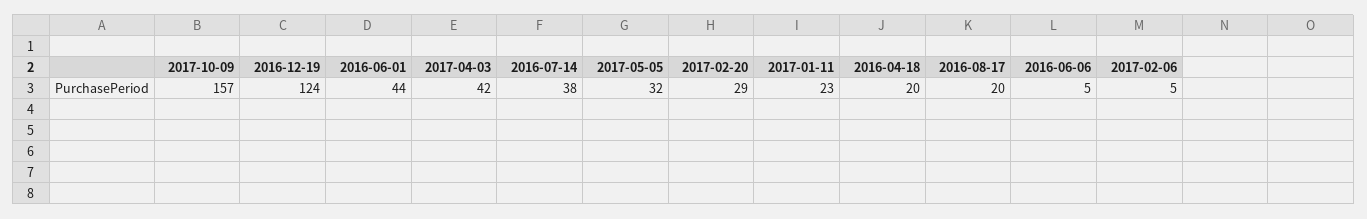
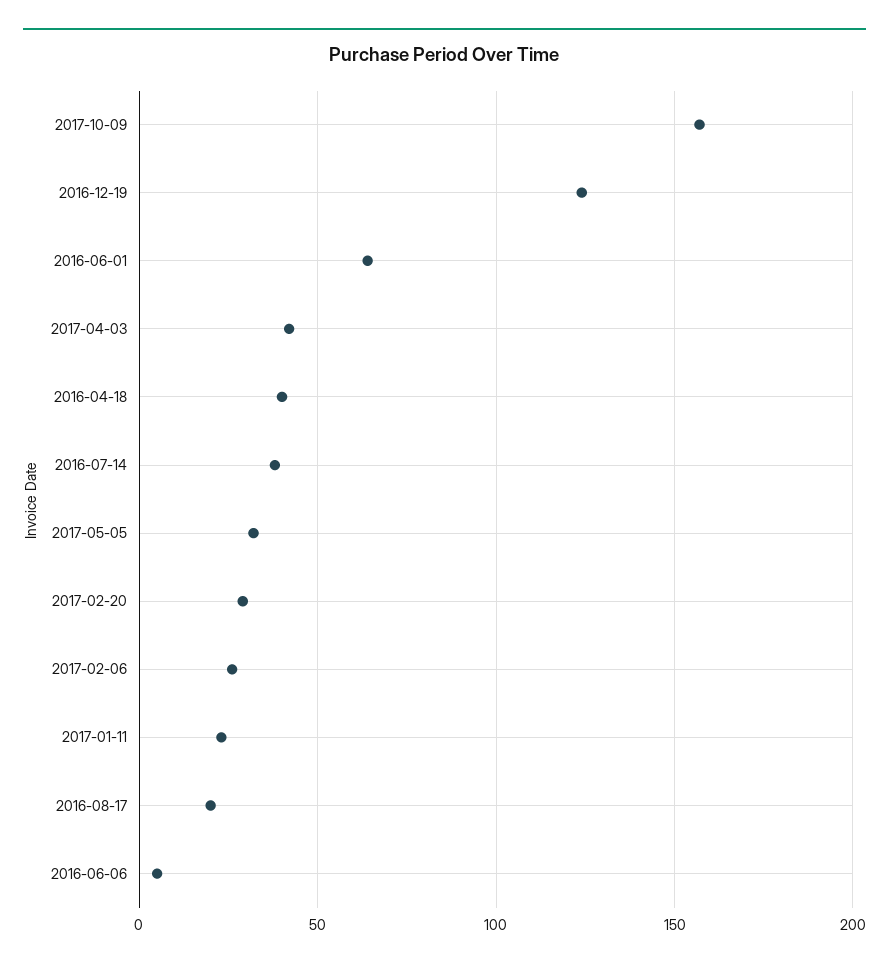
2016-06-01: 44 -> 65
2016-04-18: 20 -> 40
2017-02-06: 5 -> 25

